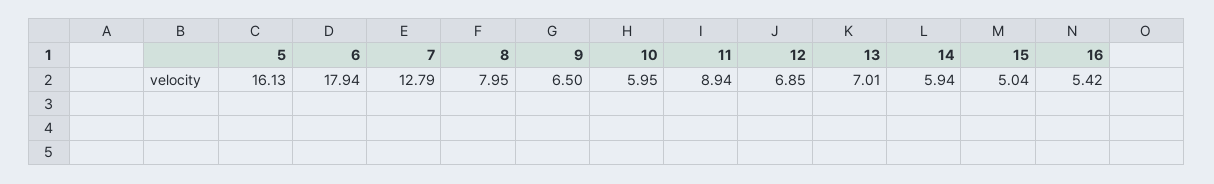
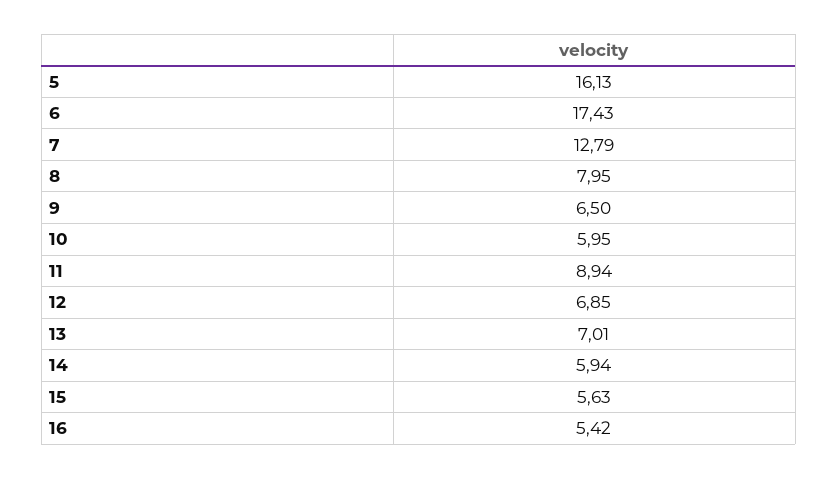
6: 17.94 -> 17.43
15: 5.04 -> 5.63

